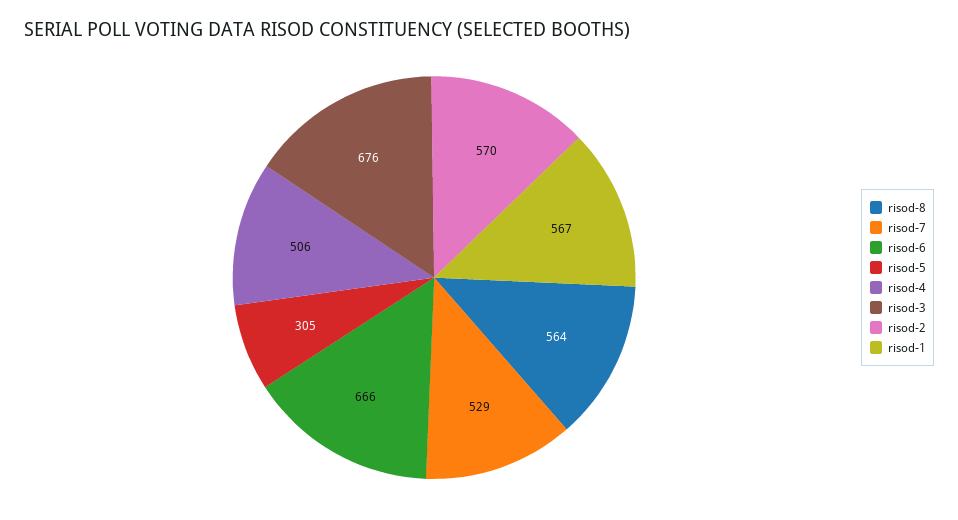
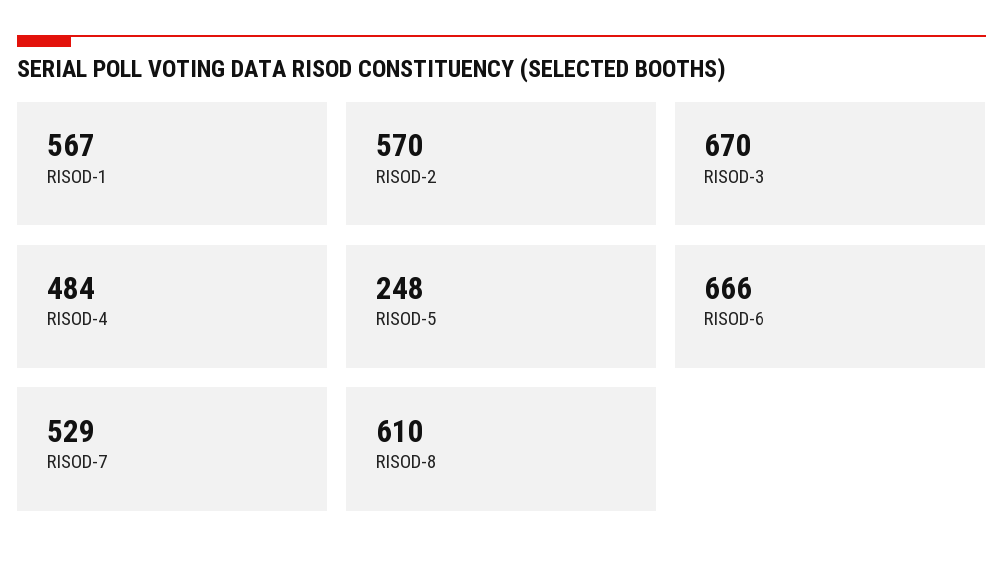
risod-8: 564 -> 610
risod-5: 305 -> 248
risod-4: 506 -> 484
risod-3: 676 -> 670

